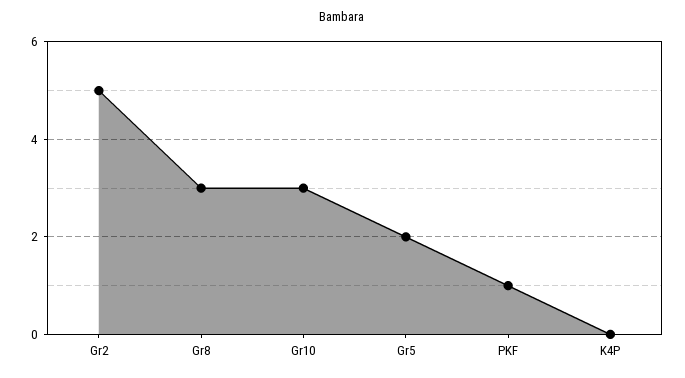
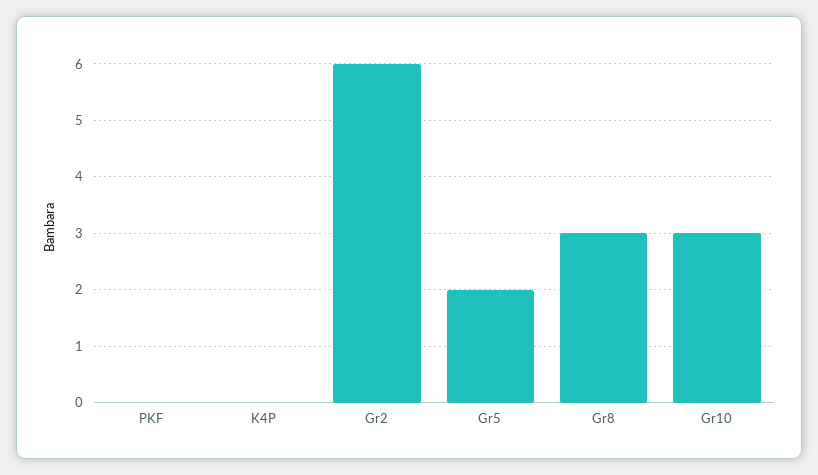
Gr2: 5 -> 6
PKF: 1 -> 0

